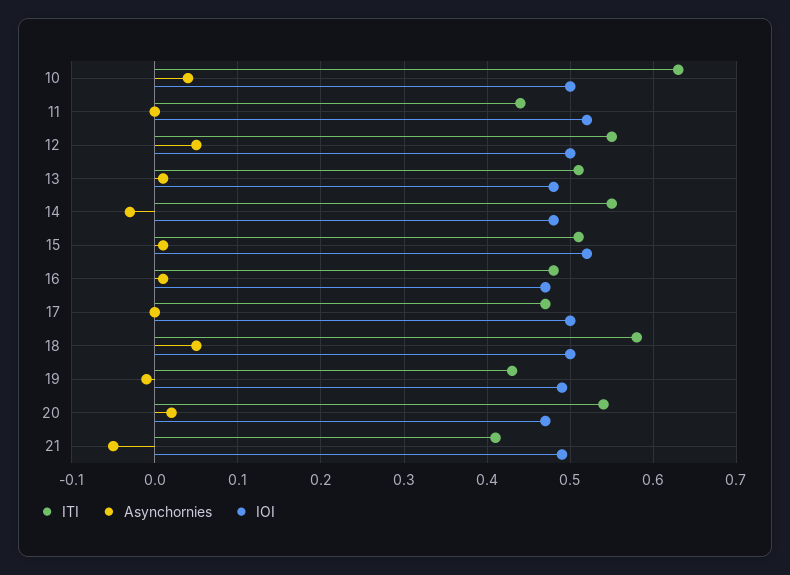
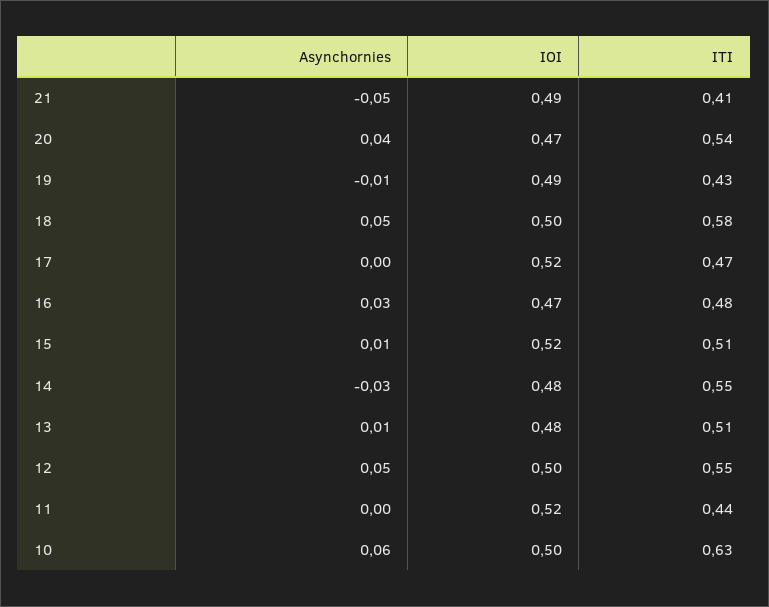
Asynchornies, 10: 0.04 -> 0.06
Asynchornies, 16: 0.01 -> 0.03
IOI, 17: 0.5 -> 0.52
Asynchornies, 20: 0.02 -> 0.04

